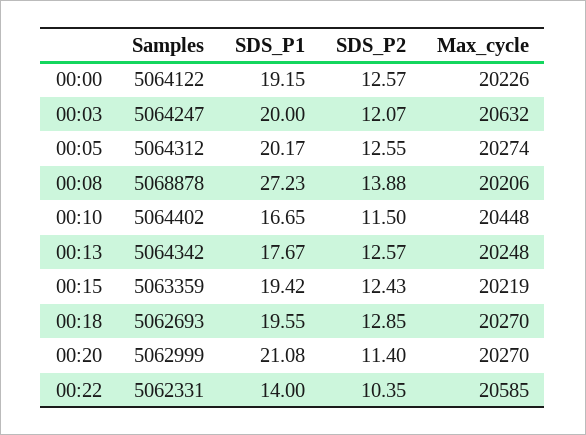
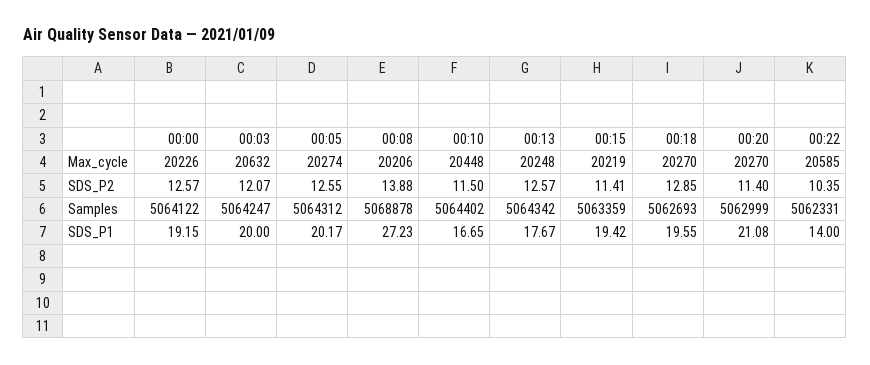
SDS_P2, 00:15: 12.43 -> 11.41

